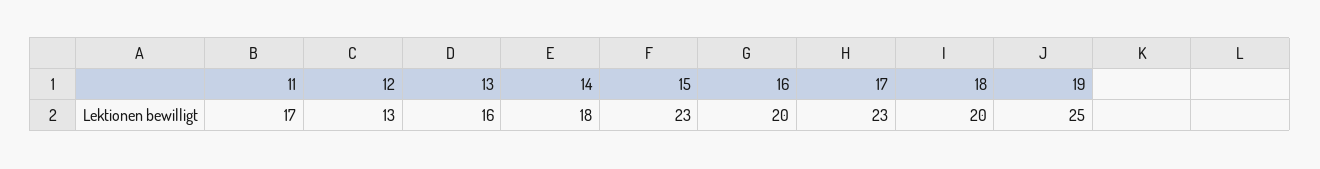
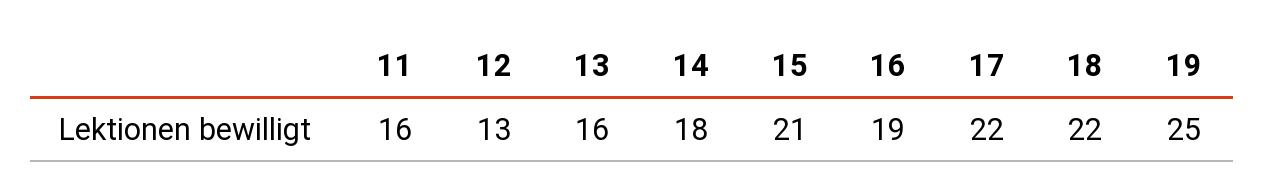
11: 17 -> 16
15: 23 -> 21
16: 20 -> 19
17: 23 -> 22
18: 20 -> 22

